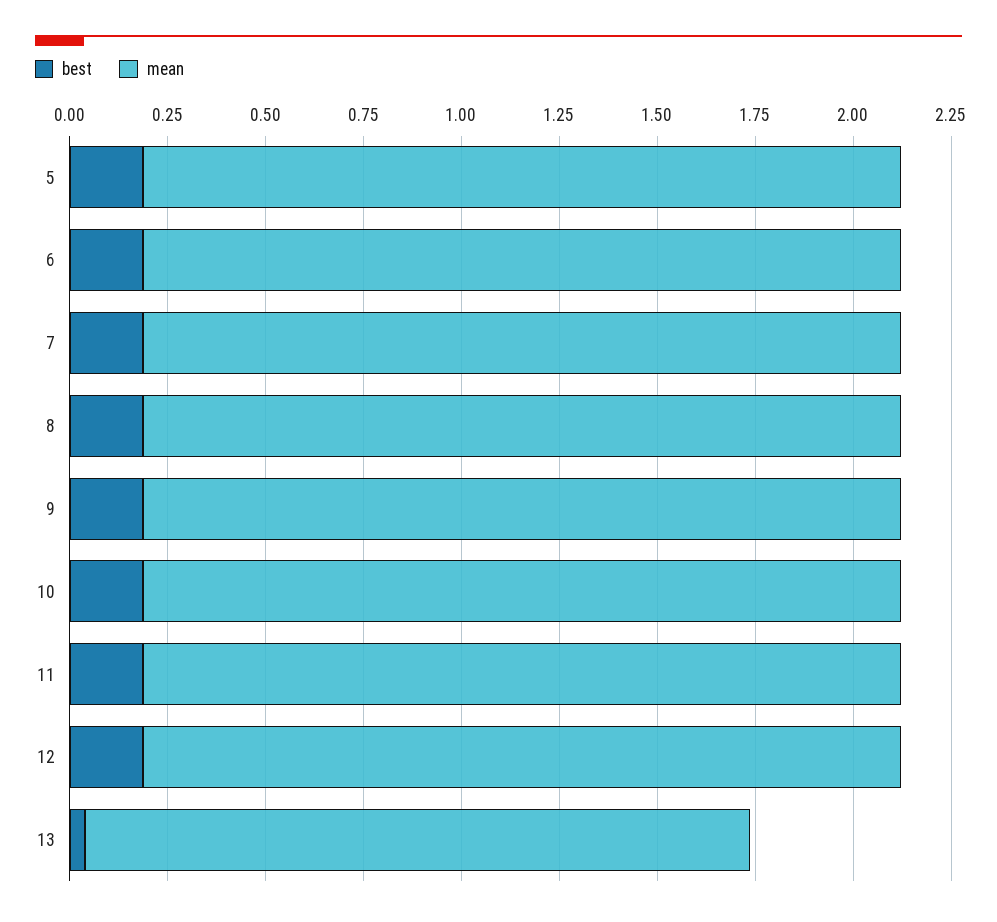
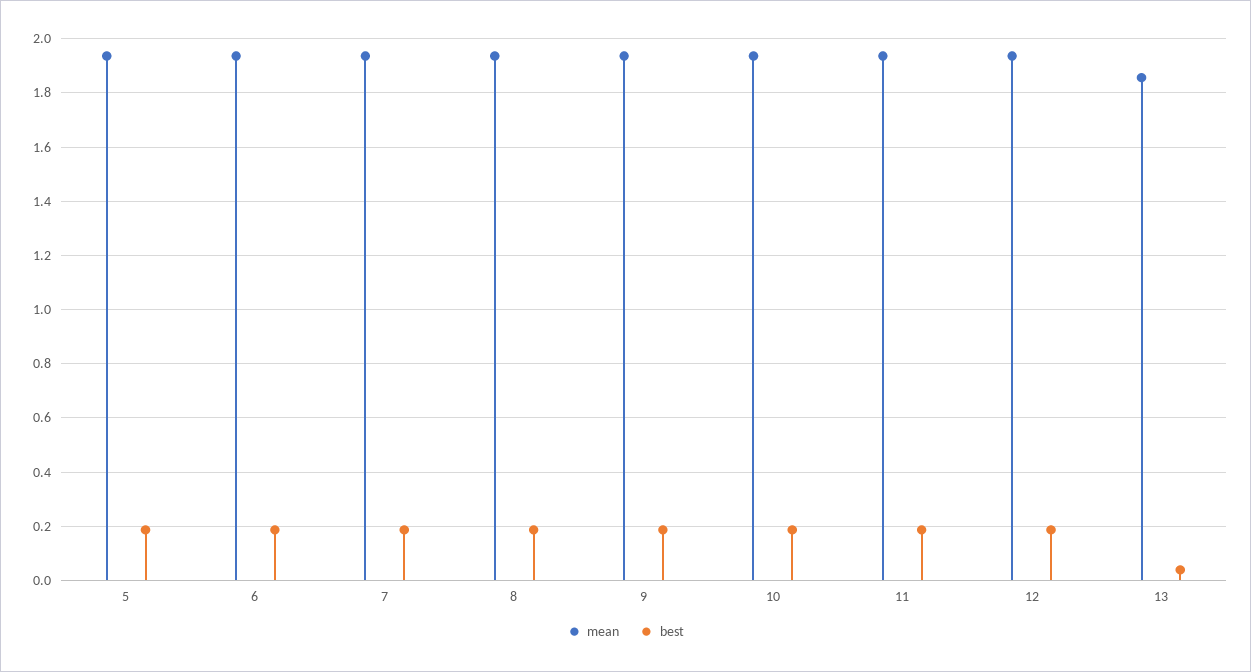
mean, 13: 1.7 -> 1.85

